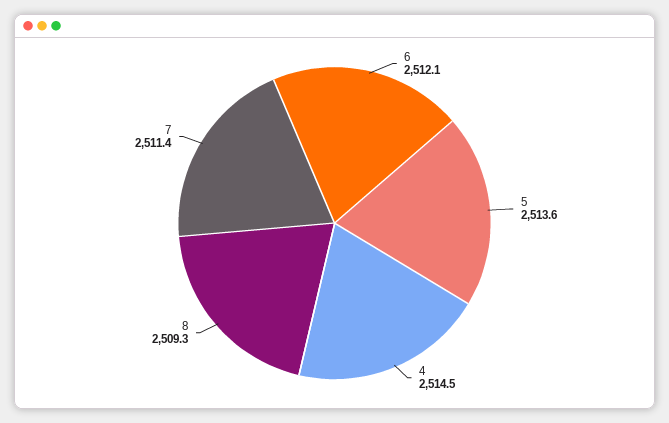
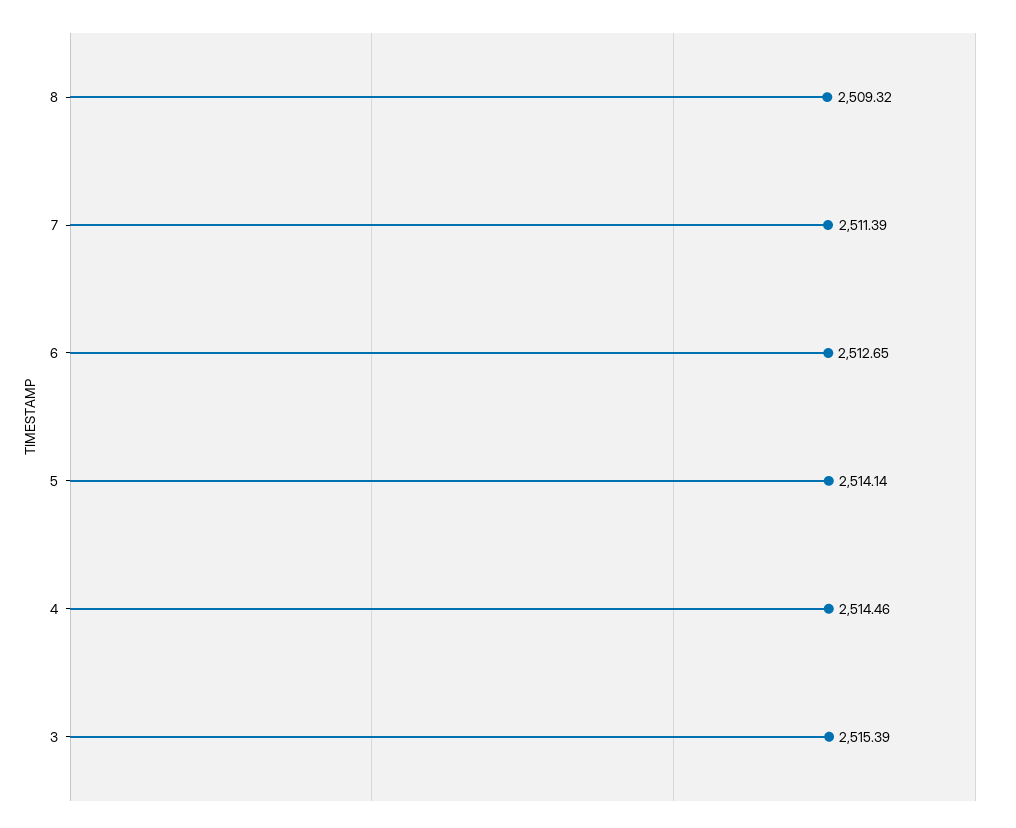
6: 2512.1 -> 2512.65
5: 2513.6 -> 2514.14
3: none -> 2515.39

